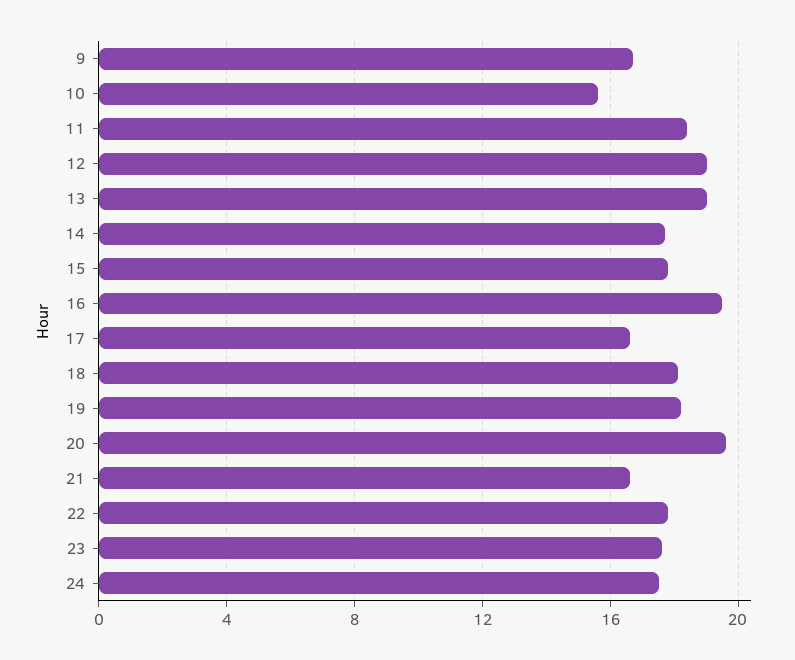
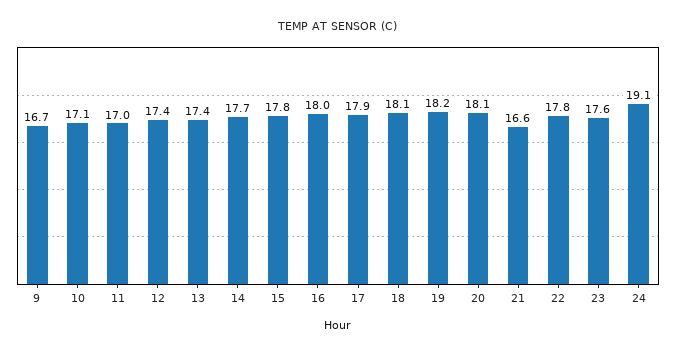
10: 15.5 -> 17.1
11: 18.5 -> 17
12: 19 -> 17.4
13: 19 -> 17.4
16: 19.5 -> 18
17: 16.5 -> 17.9
20: 19.5 -> 18.1
24: 17.5 -> 19.1

